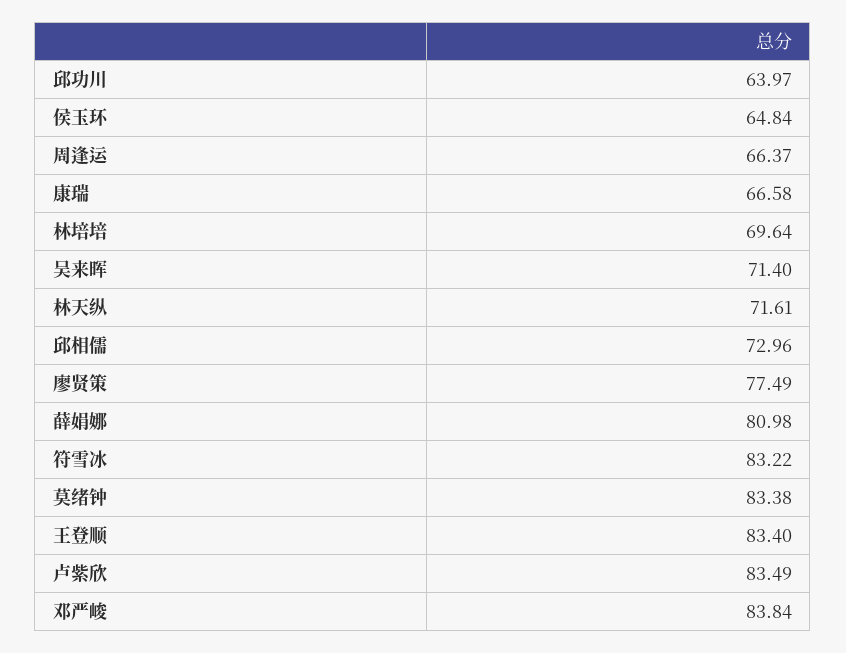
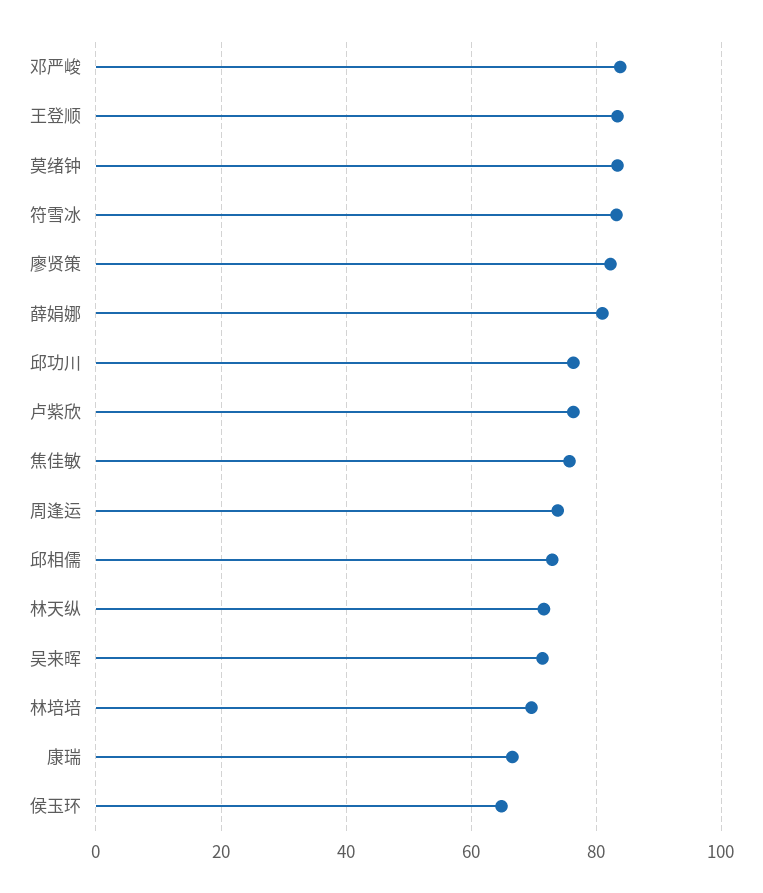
邱功川: 63.97 -> 76
周逢运: 66.37 -> 74
廖贤策: 77.49 -> 82
卢紫欣: 83.49 -> 76
焦佳敏: none -> 76

